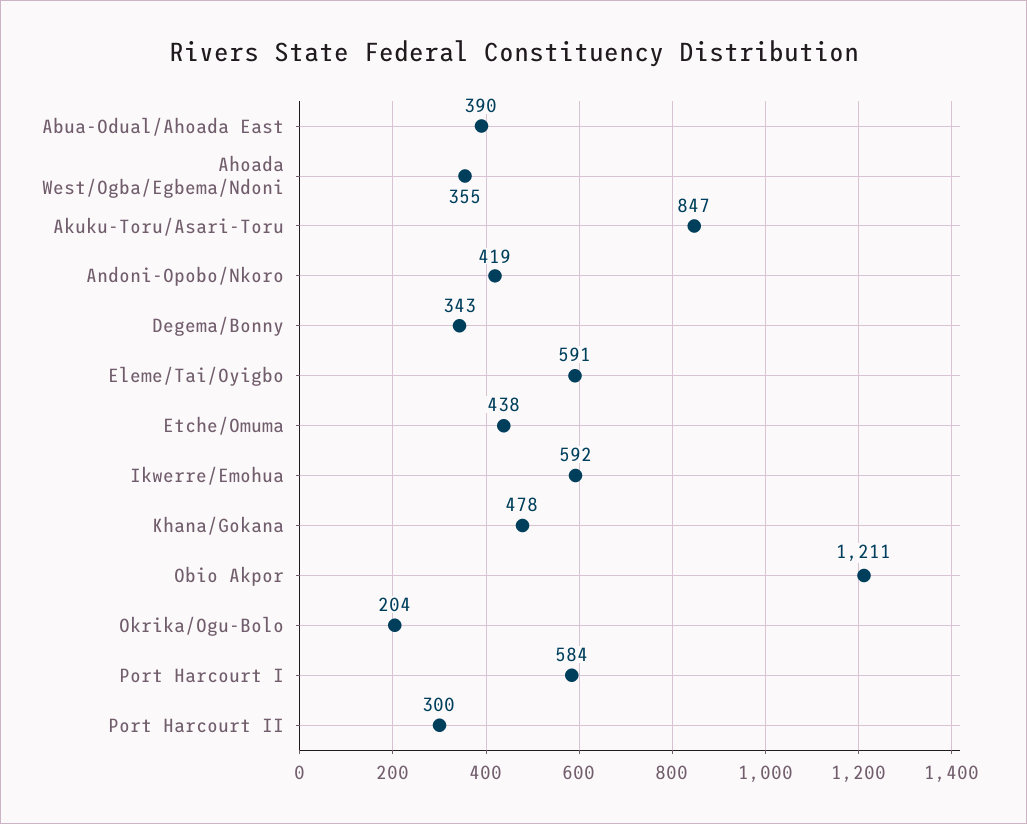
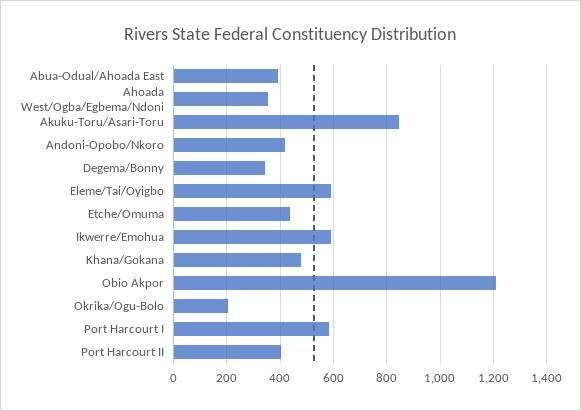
Port Harcourt II: 300 -> 400

